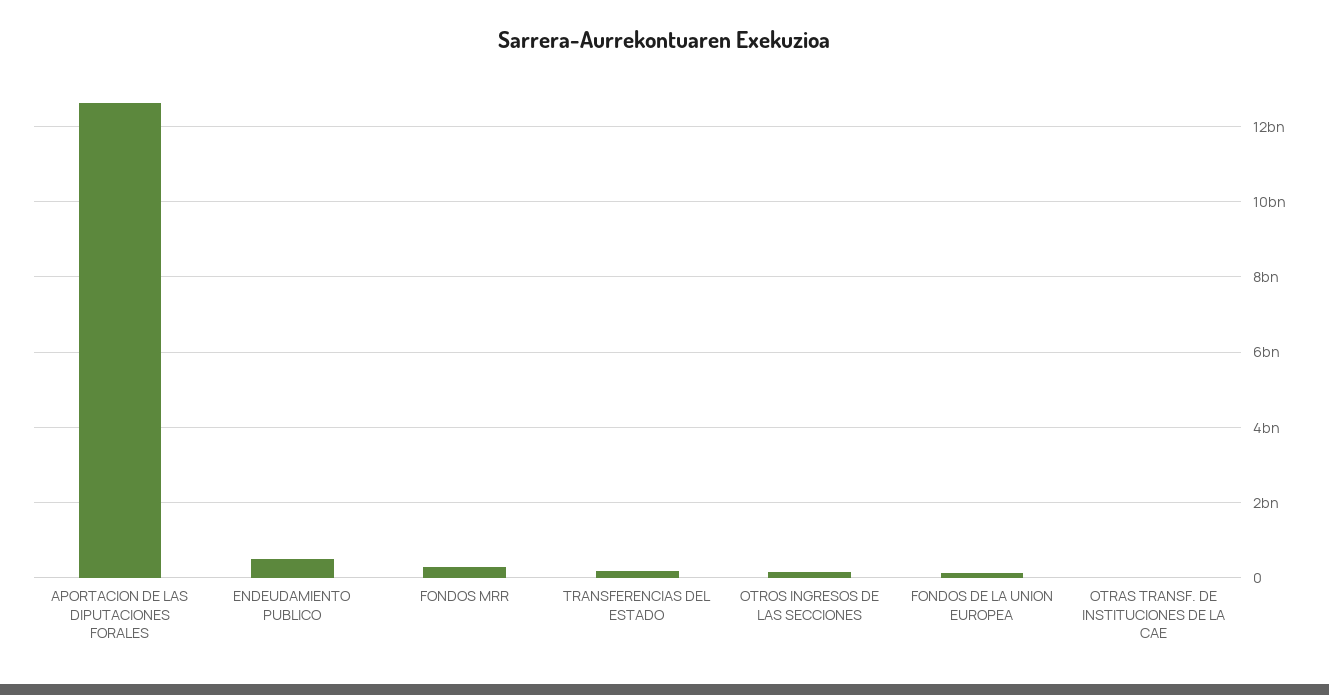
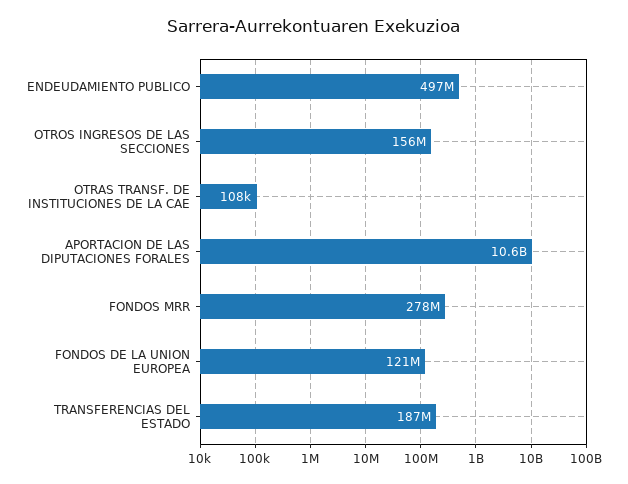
APORTACION DE LAS DIPUTACIONES FORALES: 12600000000 -> 10600000000

